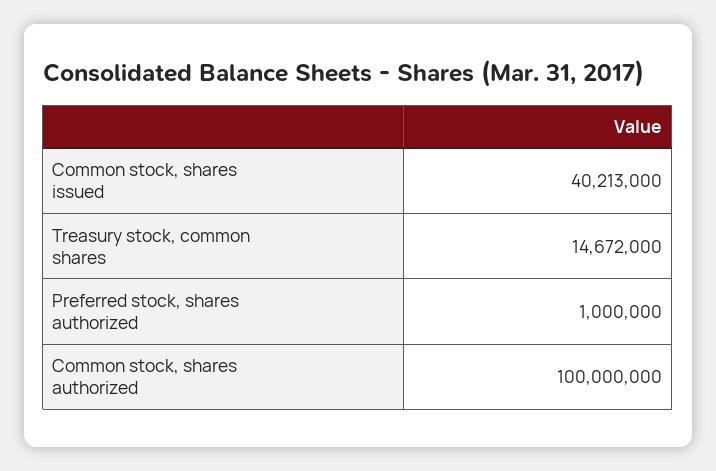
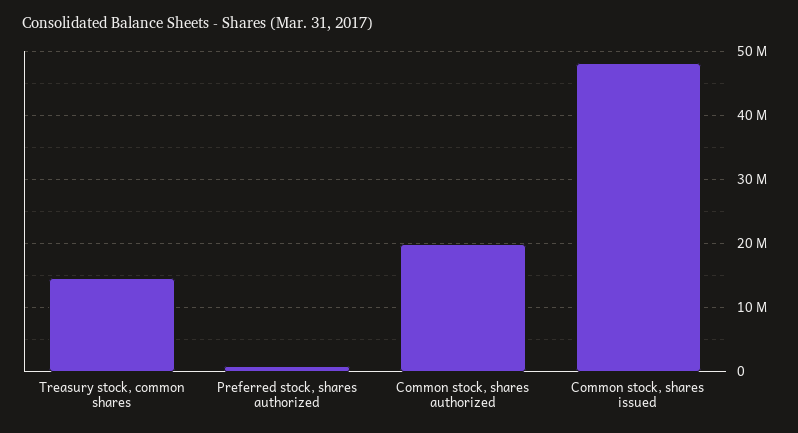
Common stock, shares issued: 40213000 -> 48000000
Common stock, shares authorized: 100000000 -> 20000000

